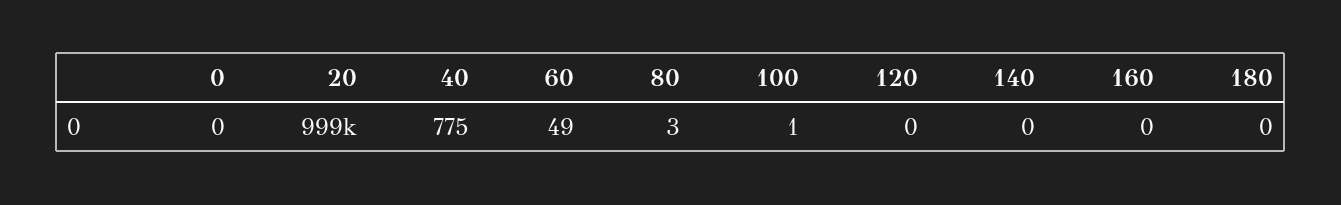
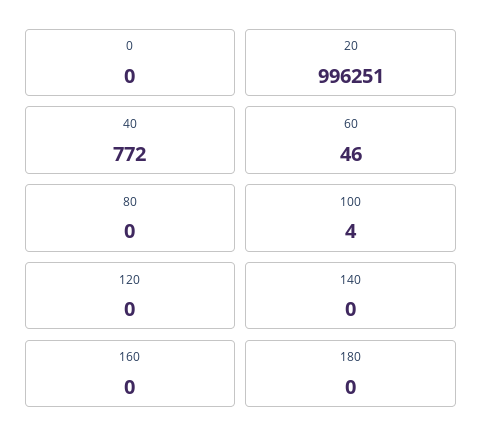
20: 999000 -> 996251
40: 775 -> 772
60: 49 -> 46
80: 3 -> 0
100: 1 -> 4

